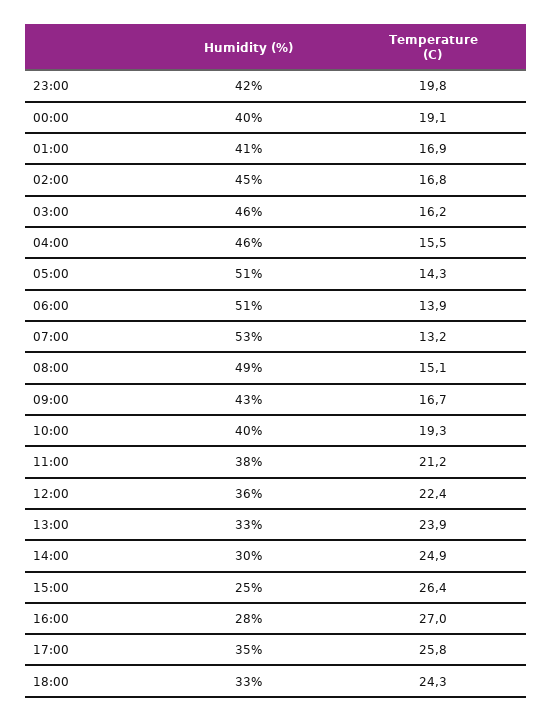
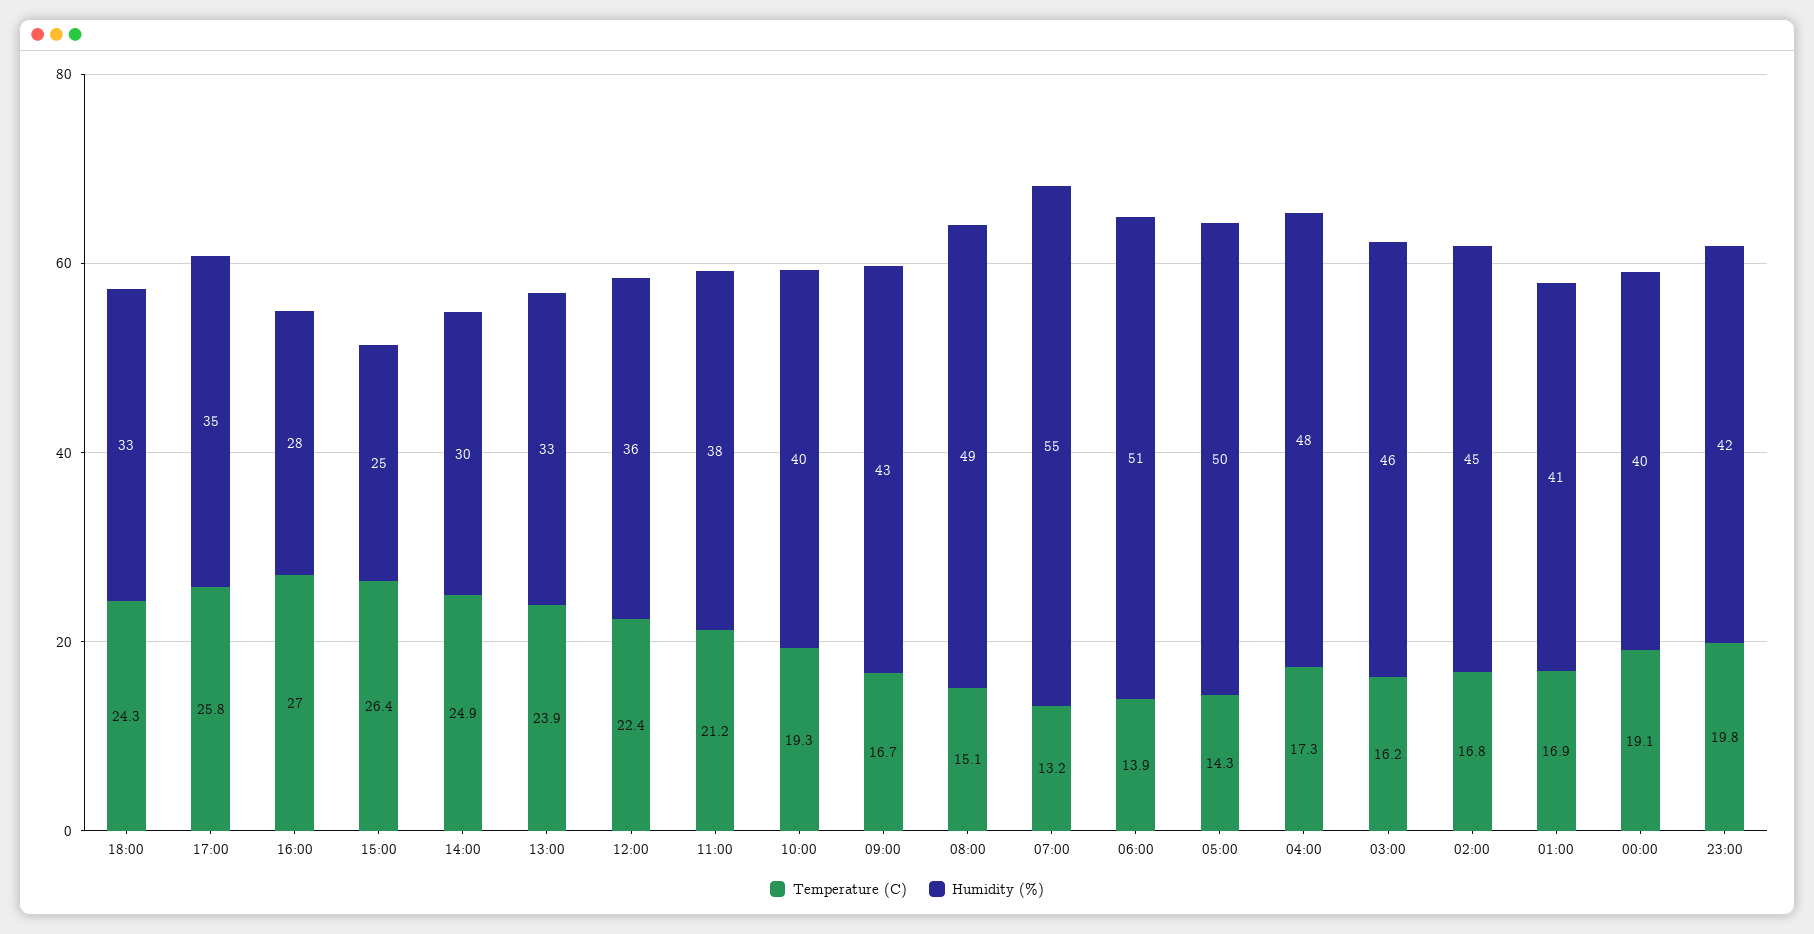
Humidity (%), 04:00: 46 -> 48
Temperature (C), 04:00: 15.5 -> 17.3
Humidity (%), 05:00: 51 -> 50
Humidity (%), 07:00: 53 -> 55

